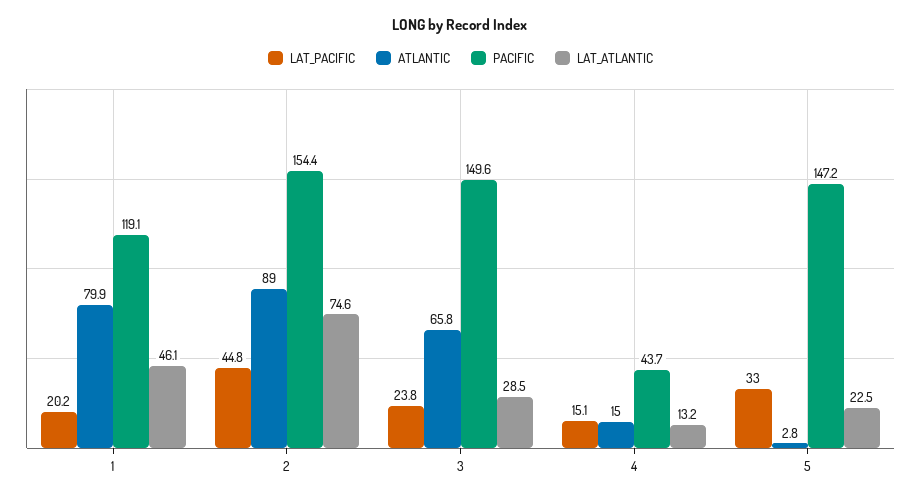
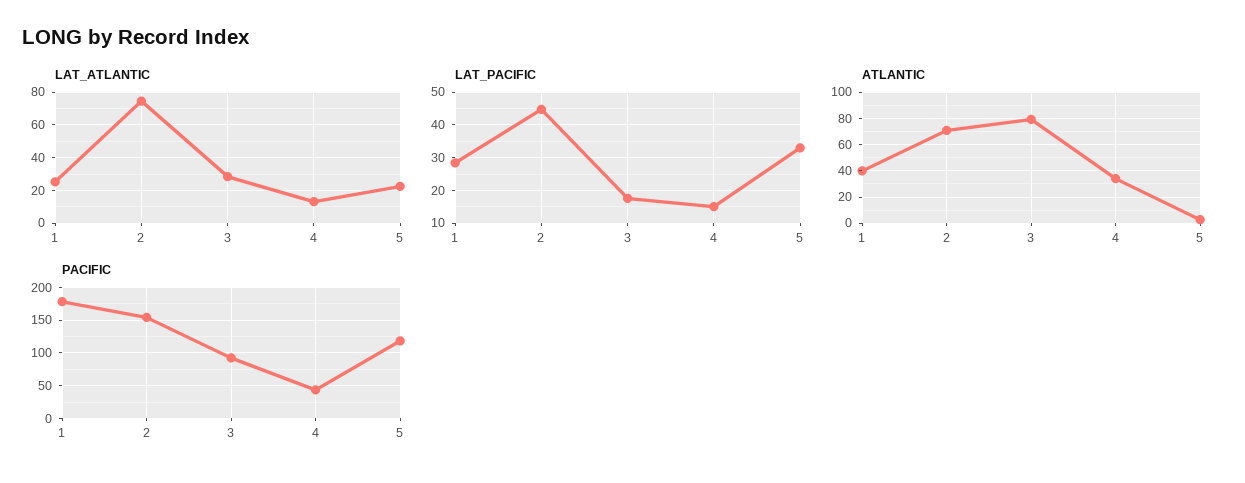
LAT_PACIFIC, 1: 20.2 -> 28
ATLANTIC, 1: 79.9 -> 40
PACIFIC, 1: 119.1 -> 180
LAT_ATLANTIC, 1: 46.1 -> 25
ATLANTIC, 2: 89 -> 70
LAT_PACIFIC, 3: 23.8 -> 18
ATLANTIC, 3: 65.8 -> 80
PACIFIC, 3: 149.6 -> 90
ATLANTIC, 4: 15 -> 35
PACIFIC, 5: 147.2 -> 120

